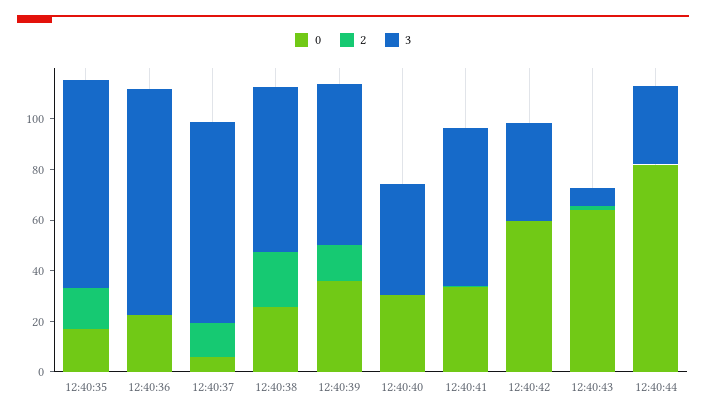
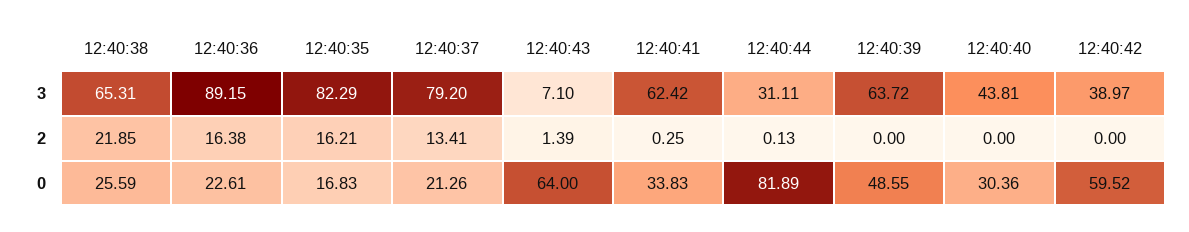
2, 12:40:36: 0 -> 16.38
0, 12:40:37: 5 -> 21.26
0, 12:40:39: 35 -> 48.55
2, 12:40:39: 15 -> 0

